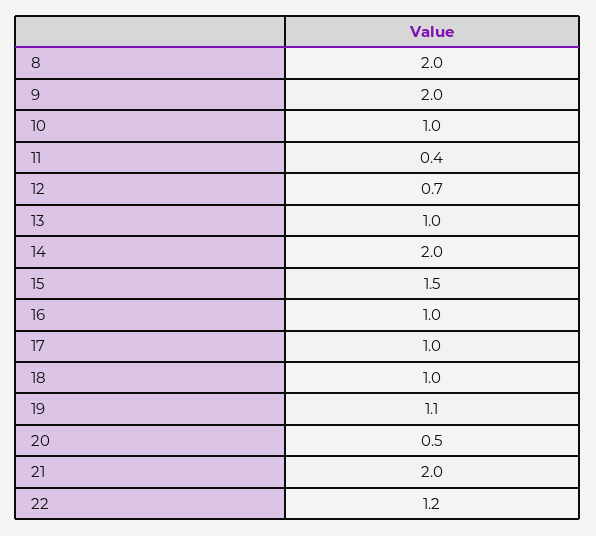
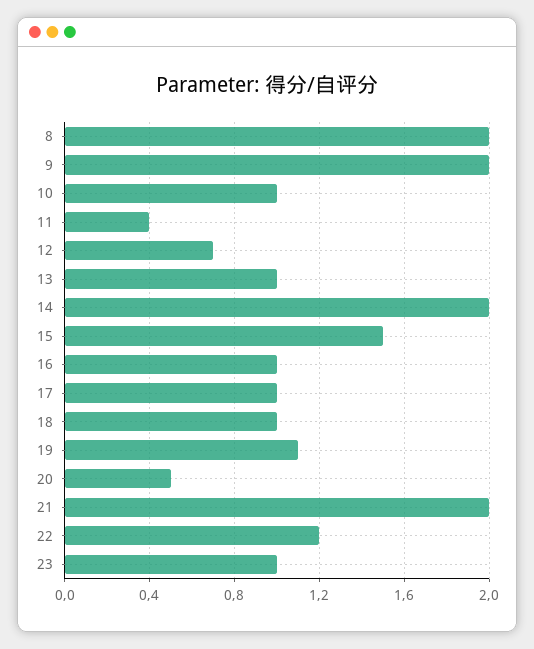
23: none -> 1

